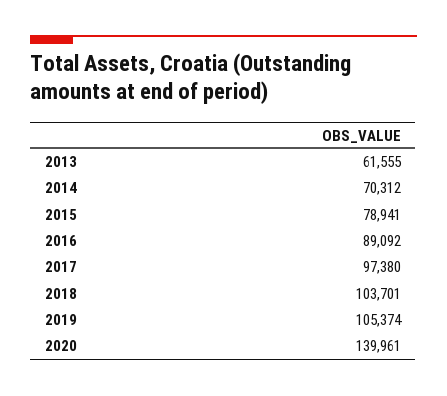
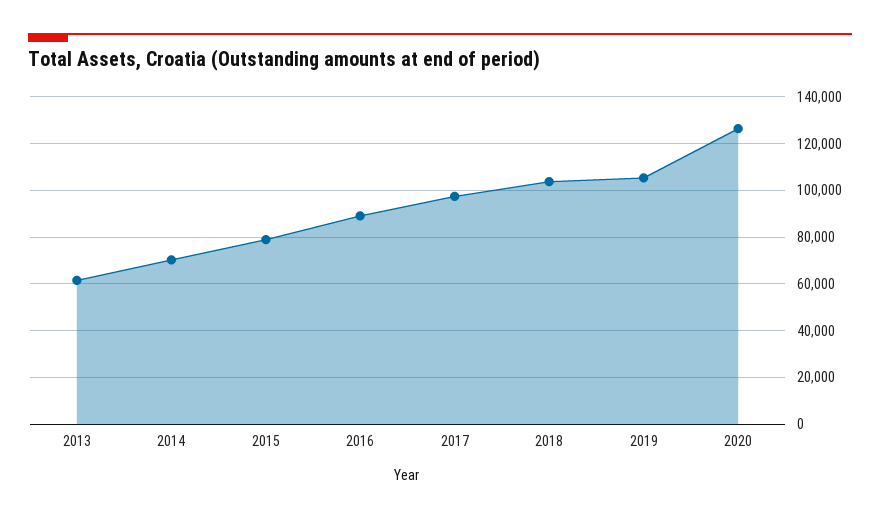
2020: 139961 -> 125000

